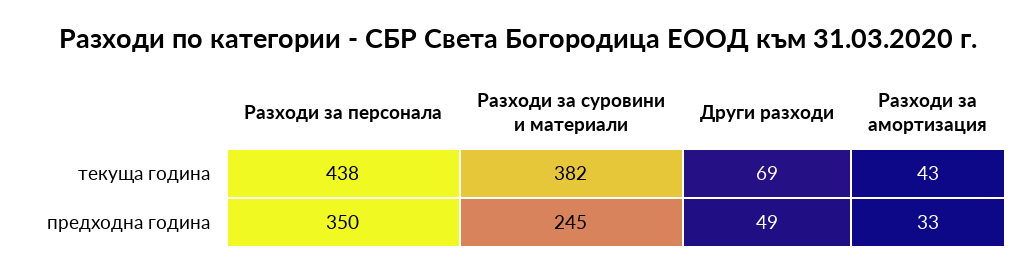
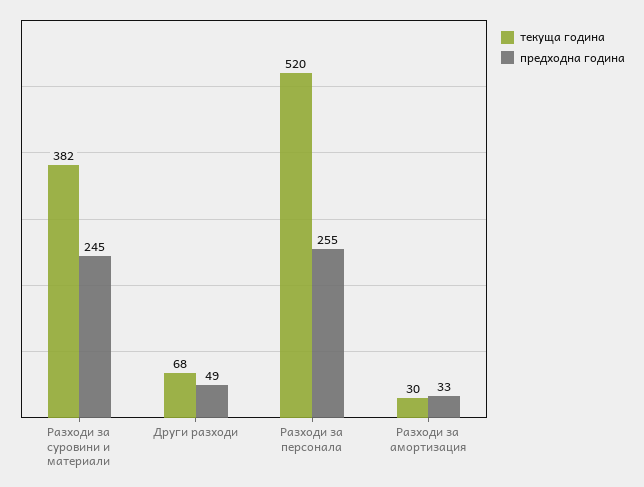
текуща година, Разходи за персонала: 438 -> 520
текуща година, Други разходи: 69 -> 68
текуща година, Разходи за амортизация: 43 -> 30
предходна година, Разходи за персонала: 350 -> 255

